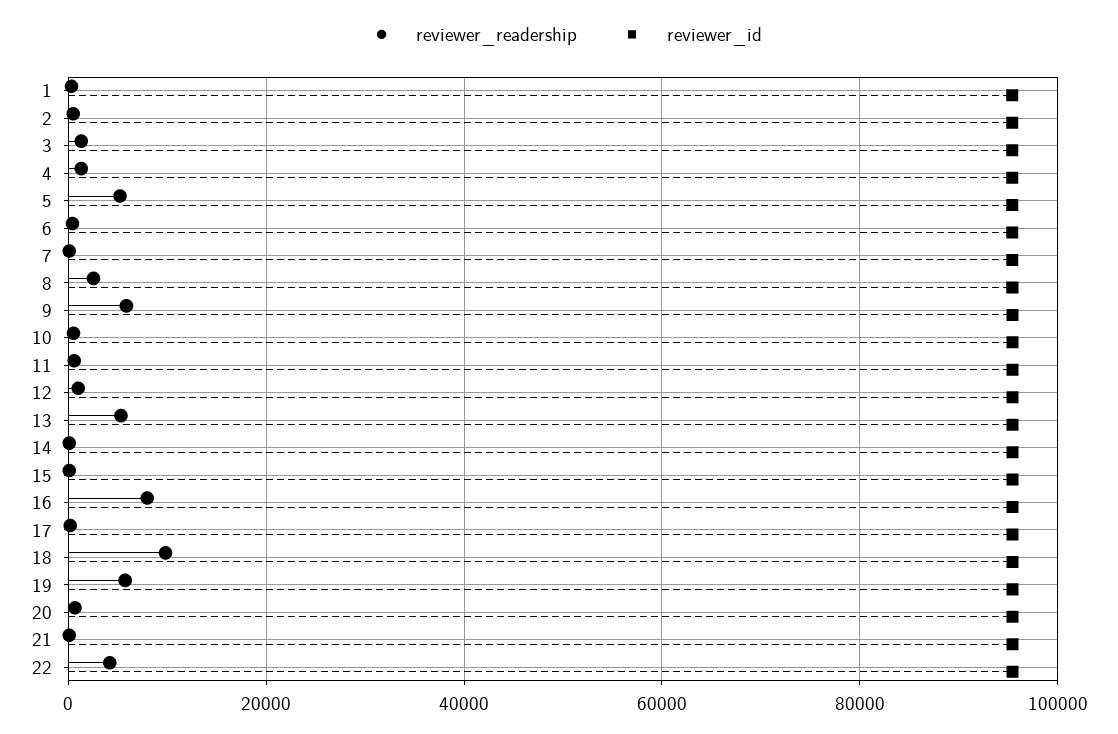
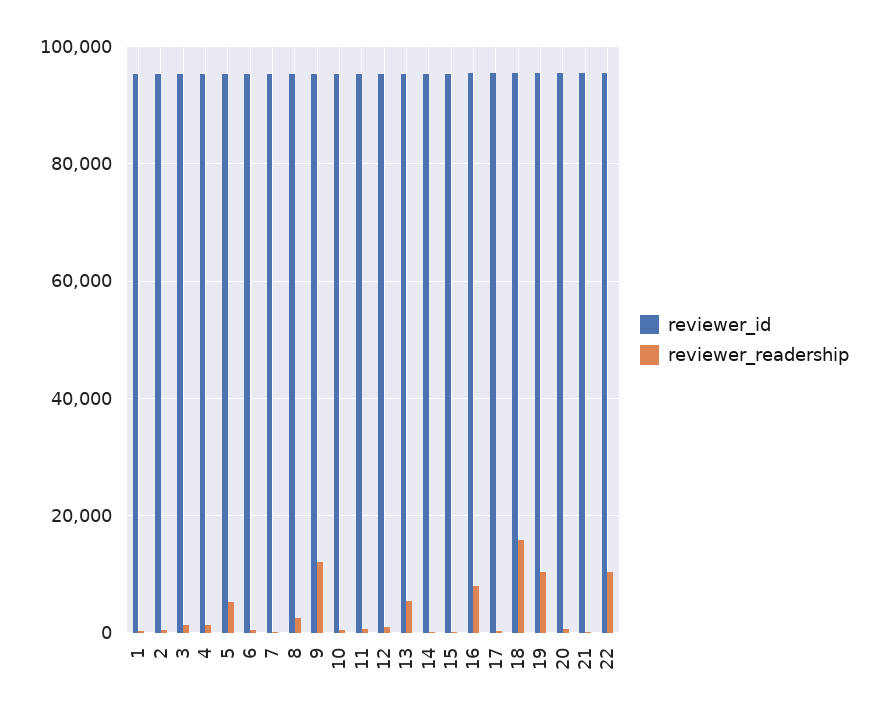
reviewer_readership, 9: 6000 -> 12000
reviewer_readership, 18: 10000 -> 16000
reviewer_readership, 19: 6000 -> 10000
reviewer_readership, 22: 4000 -> 10000

